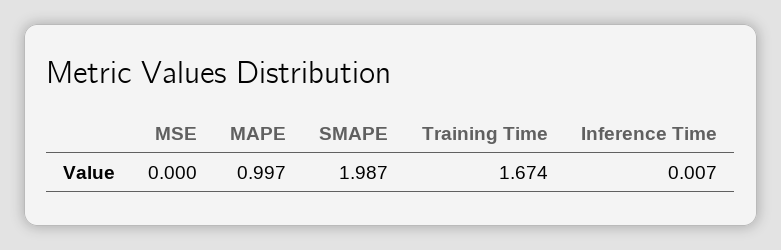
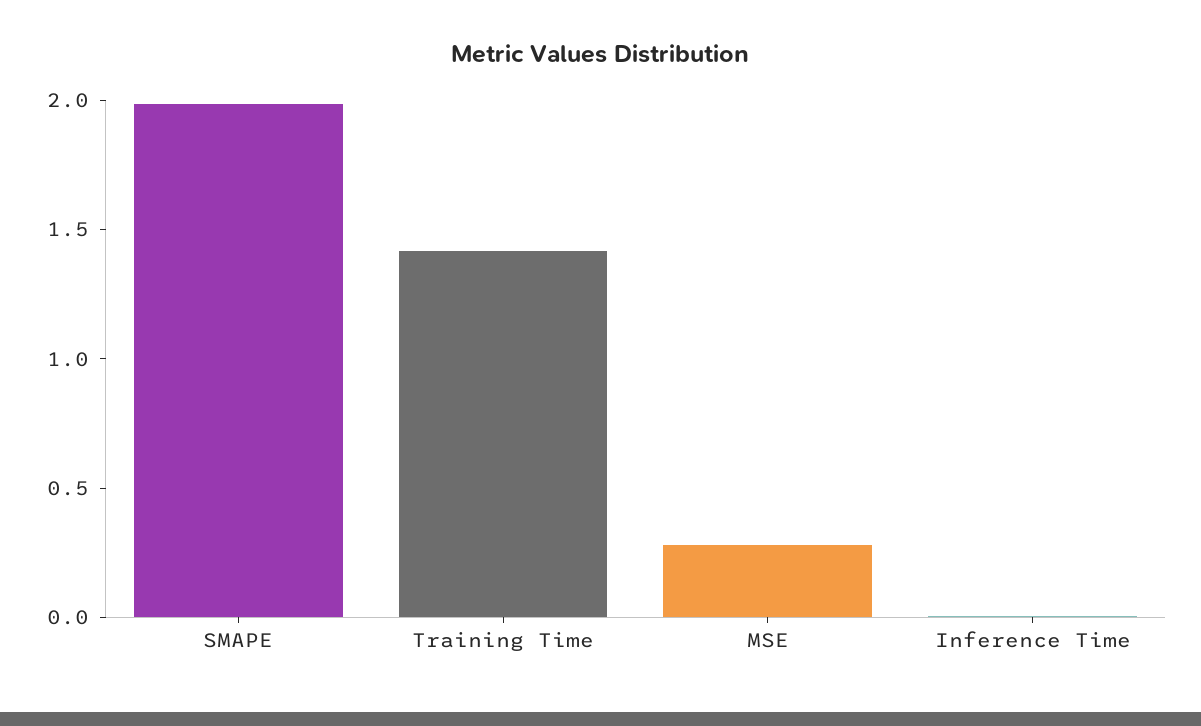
MSE: 0 -> 0.3
MAPE: 0.997 -> none
Training Time: 1.674 -> 1.4

